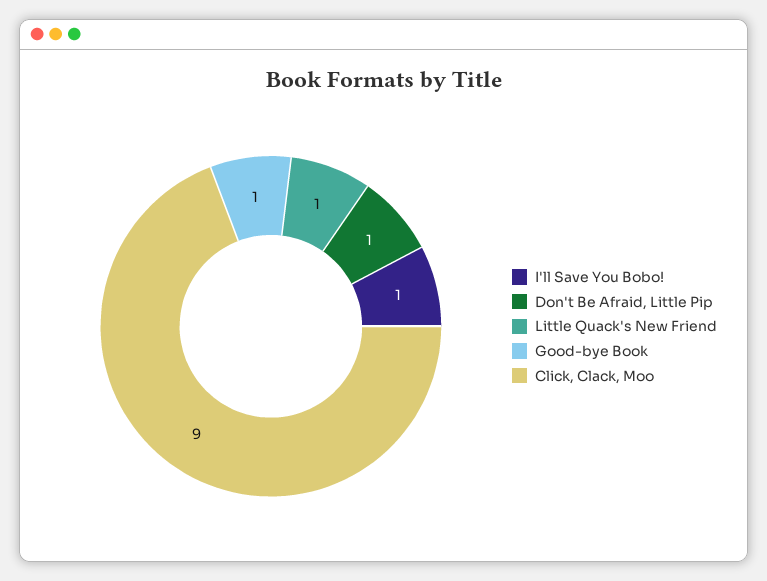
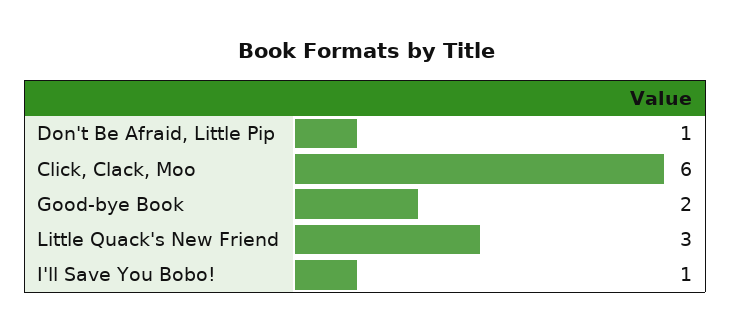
Little Quack's New Friend: 1 -> 3
Good-bye Book: 1 -> 2
Click, Clack, Moo: 9 -> 6

